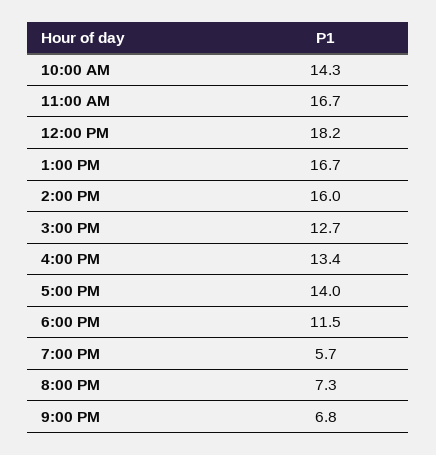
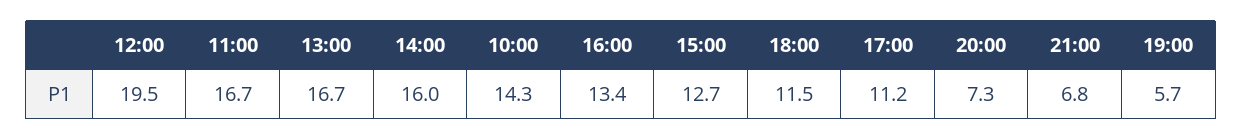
12:00 PM: 18.2 -> 19.5
5:00 PM: 14 -> 11.2

